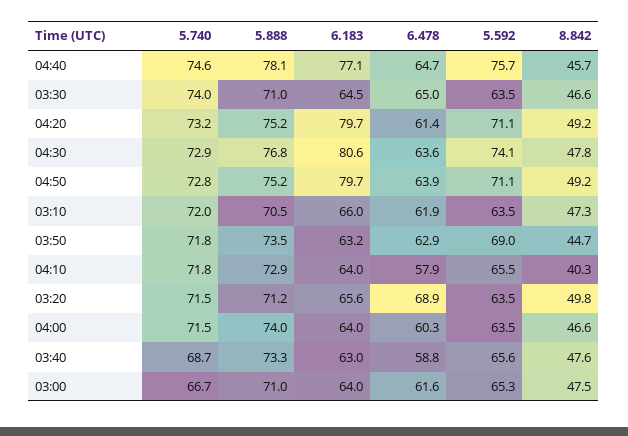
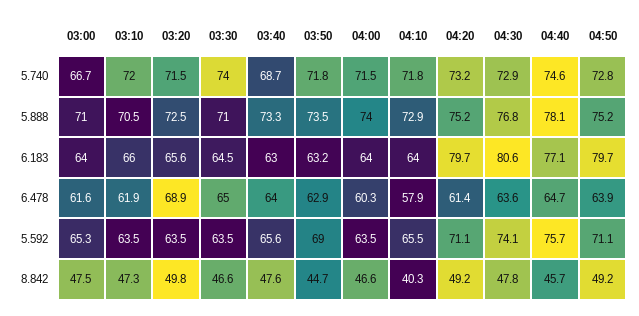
5.888, 03:20: 71.2 -> 72.5
6.478, 03:40: 58.8 -> 64

